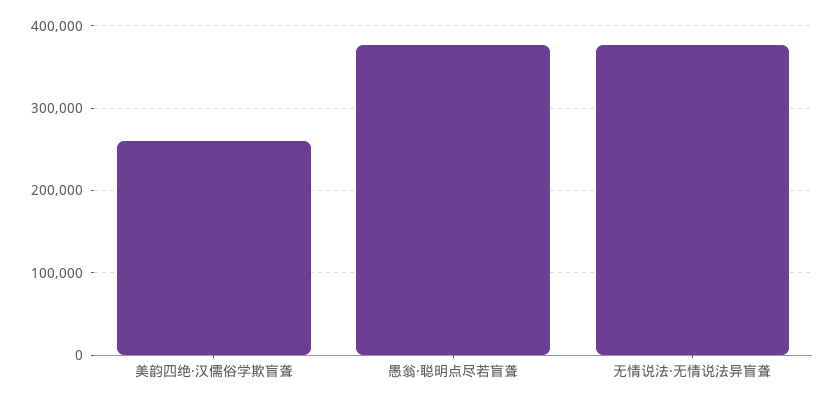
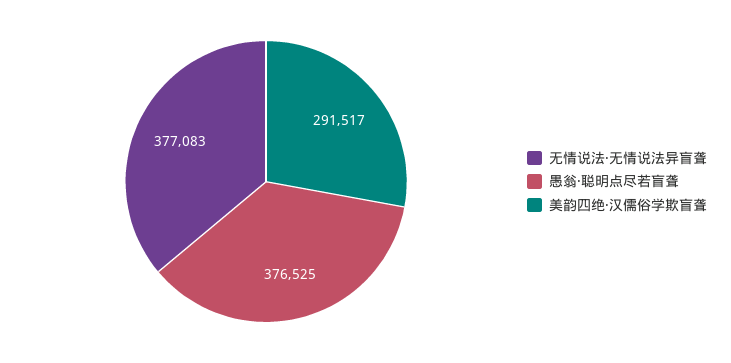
美韵四绝·汉儒俗学欺盲聋: 260000 -> 291517

